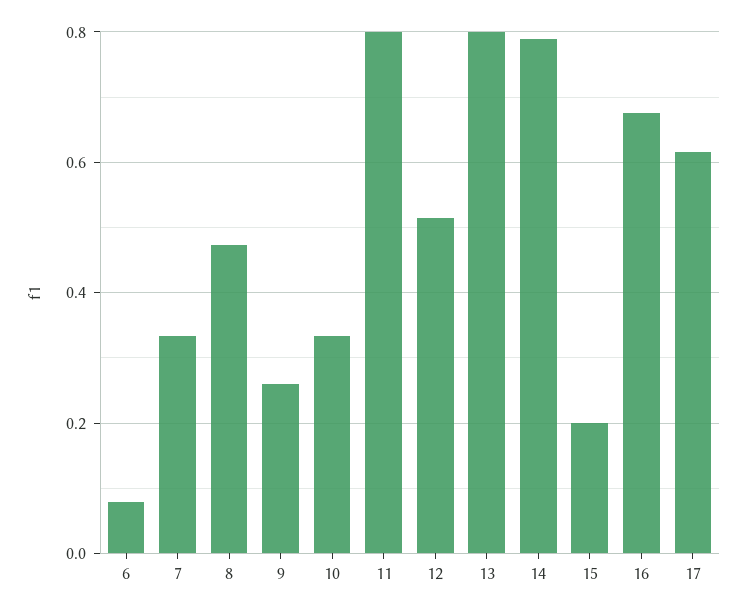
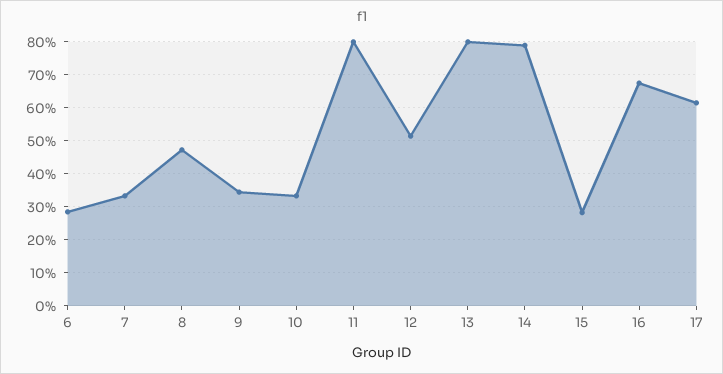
6: 0.08 -> 0.28
9: 0.26 -> 0.34
15: 0.2 -> 0.28

